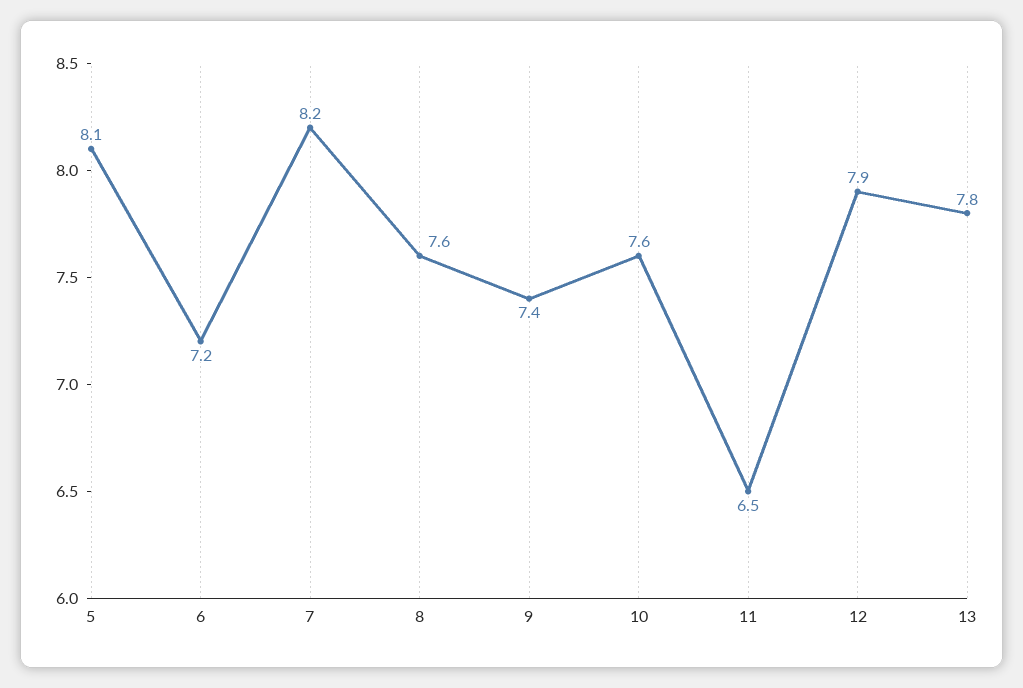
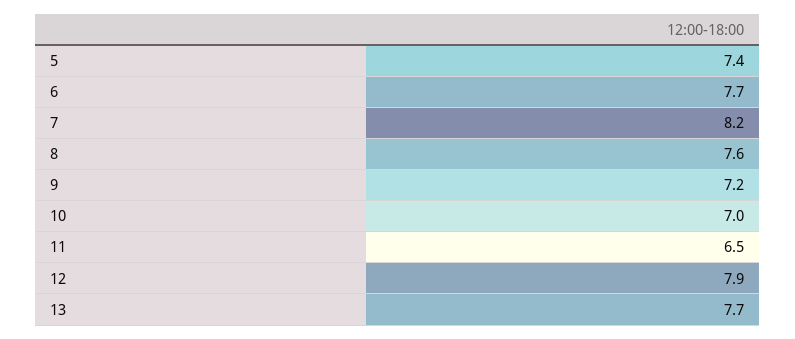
5: 8.1 -> 7.4
6: 7.2 -> 7.7
9: 7.4 -> 7.2
10: 7.6 -> 7
13: 7.8 -> 7.7

